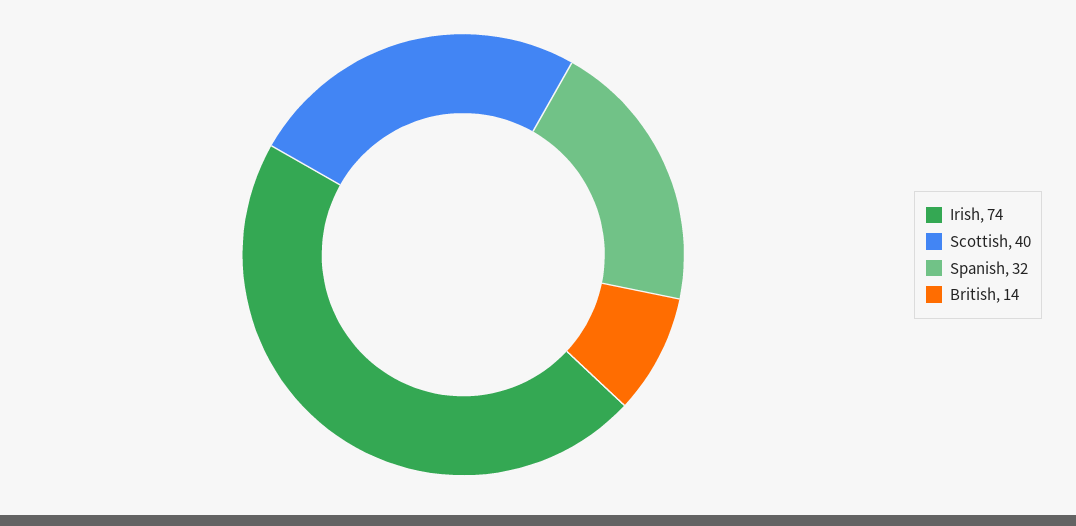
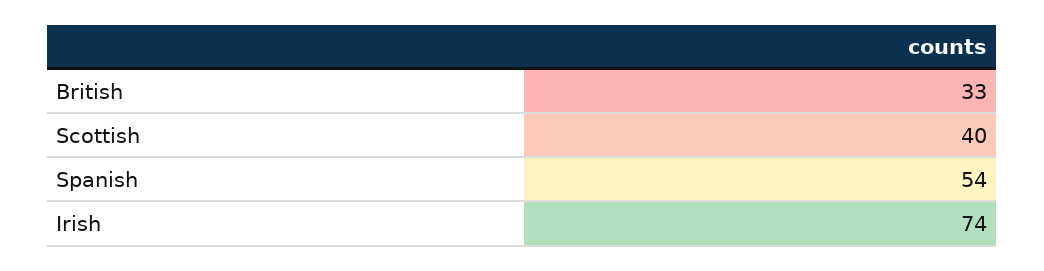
Spanish: 32 -> 54
British: 14 -> 33

